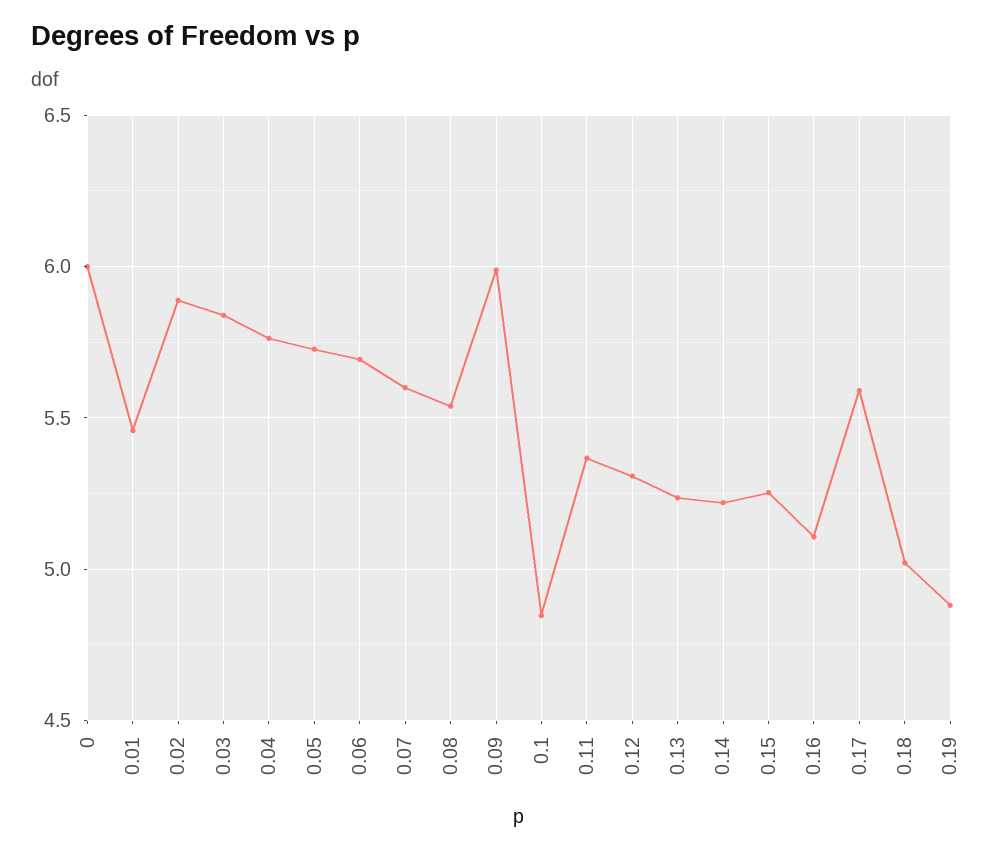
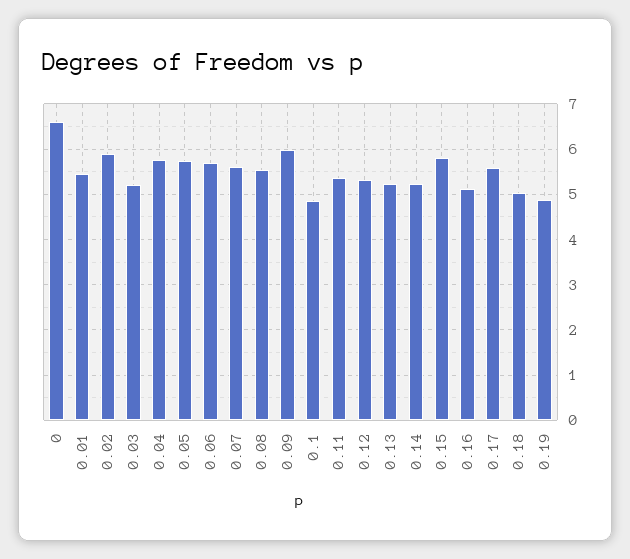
0: 6 -> 6.6
0.03: 5.85 -> 5.2
0.15: 5.25 -> 5.8

